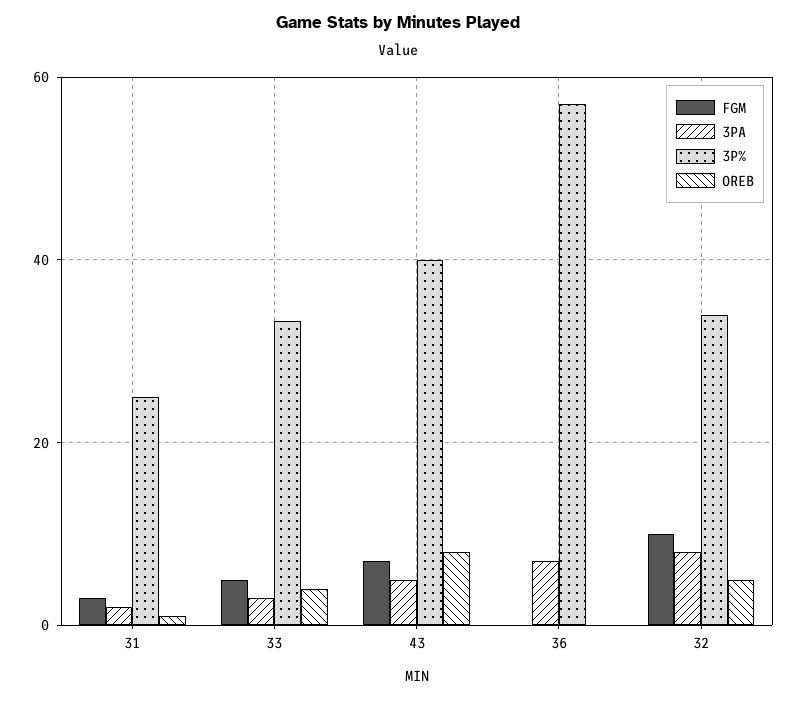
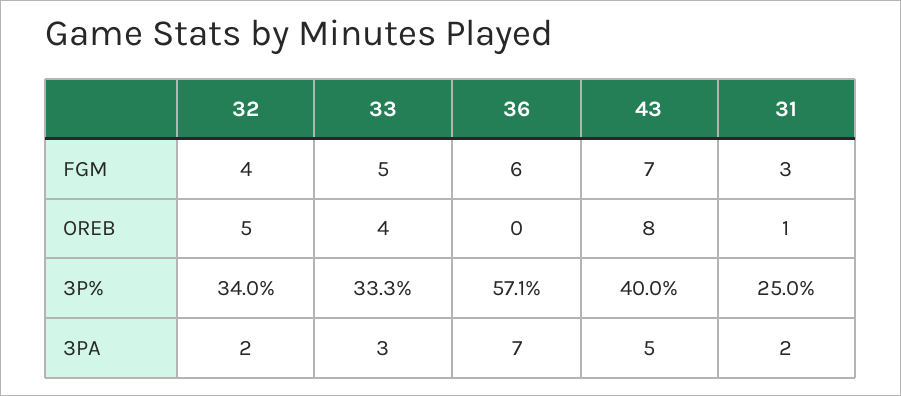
FGM, 36: 0 -> 6
FGM, 32: 10 -> 4
3PA, 32: 8 -> 2

